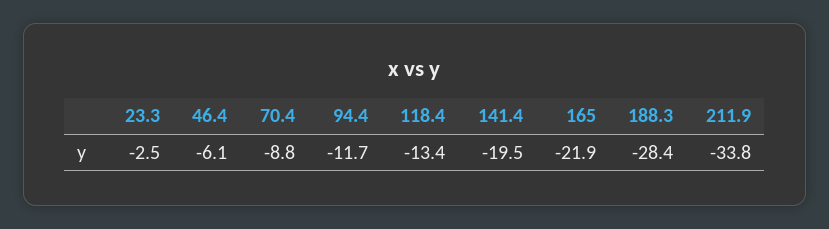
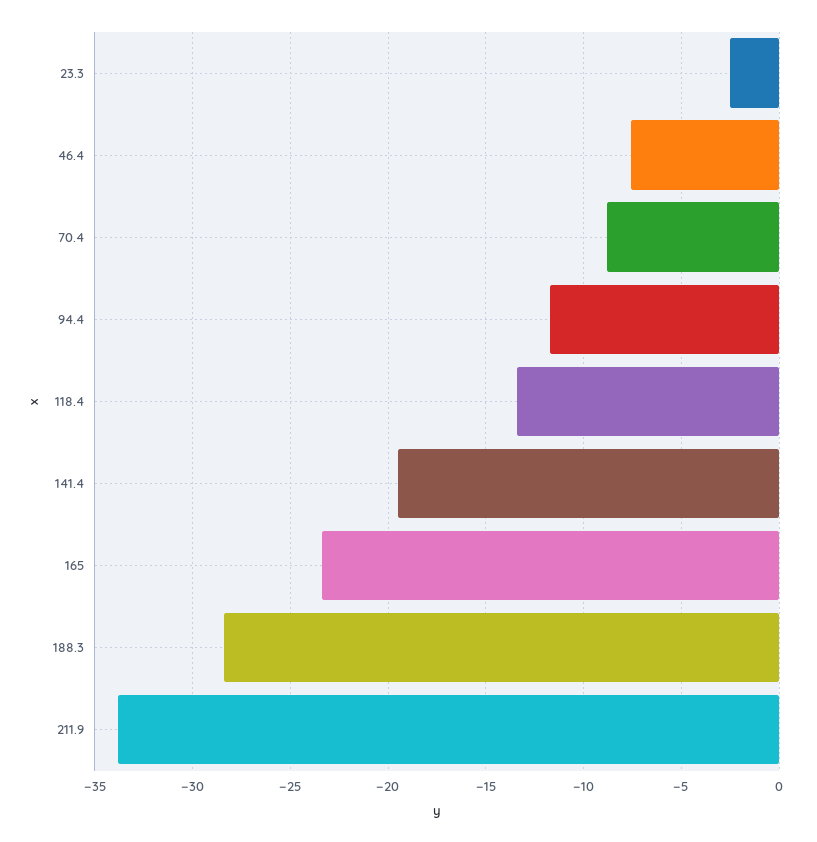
46.4: -6.1 -> -7.5
165: -21.9 -> -23.5

